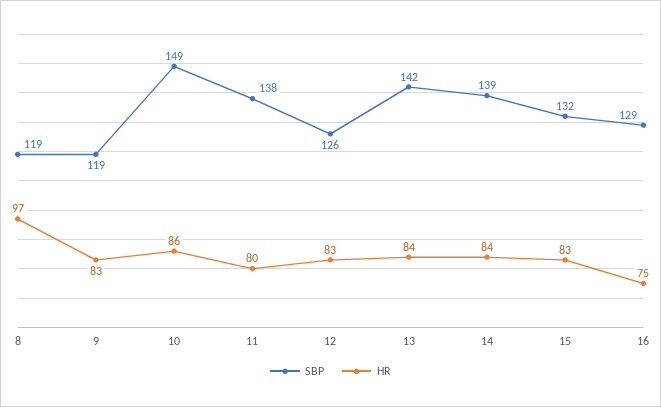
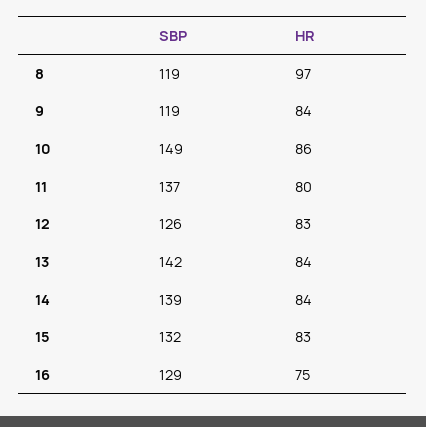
HR, 9: 83 -> 84
SBP, 11: 138 -> 137

